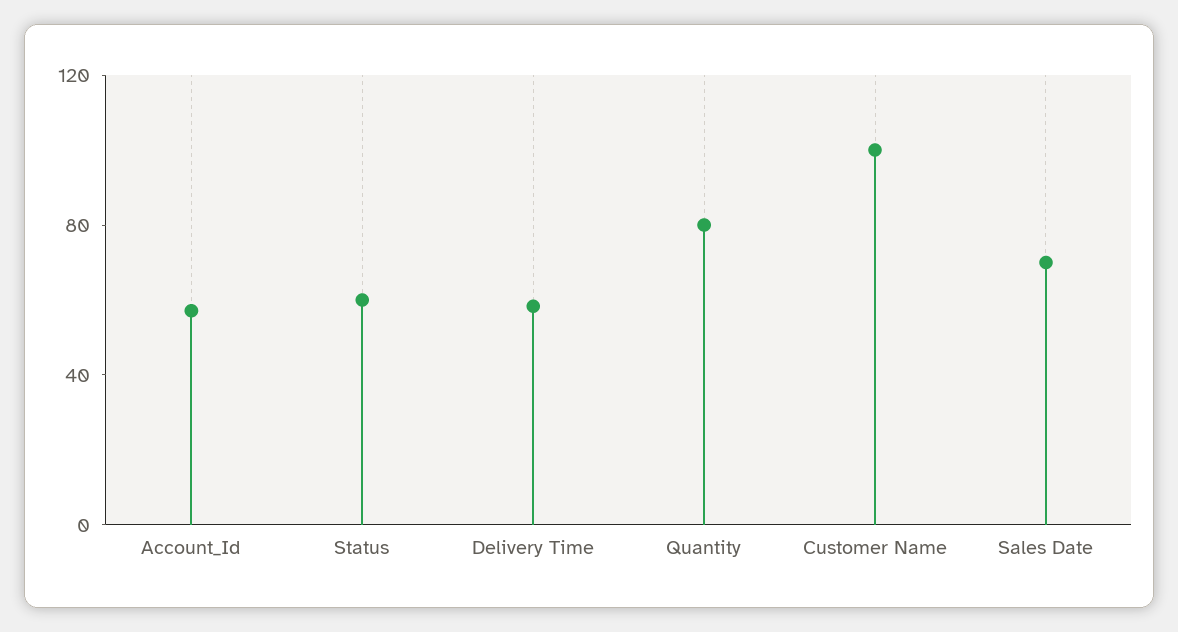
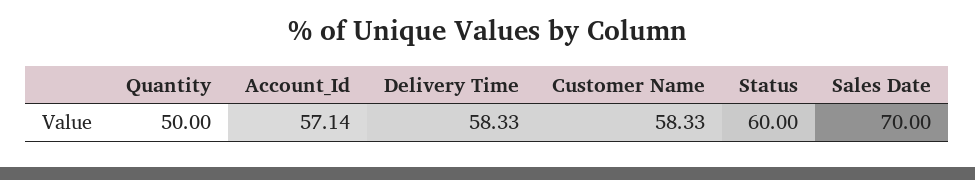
Quantity: 80 -> 50
Customer Name: 100 -> 58.33

